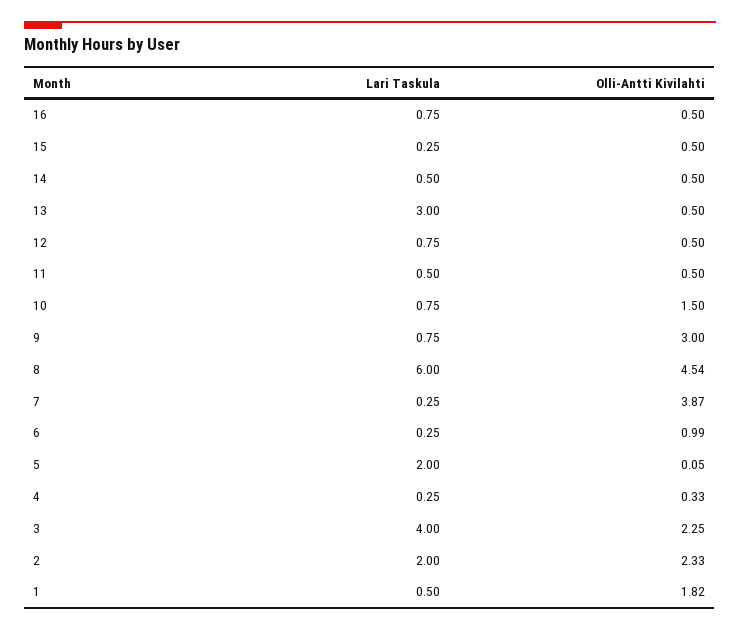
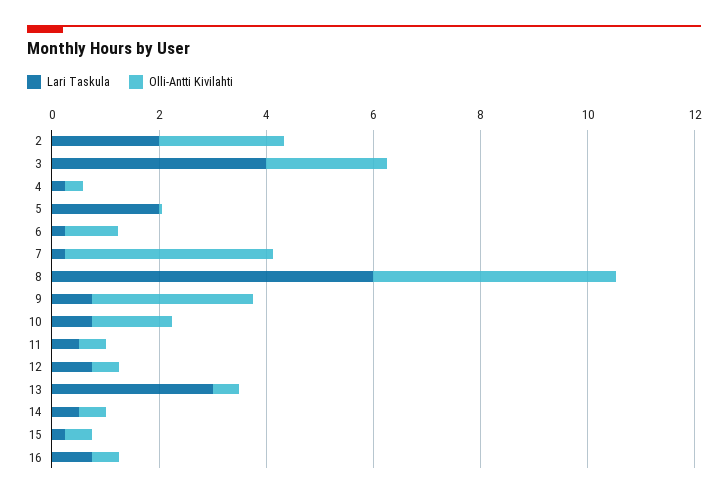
Lari Taskula, 1: 0.5 -> none
Olli-Antti Kivilahti, 1: 1.82 -> none

